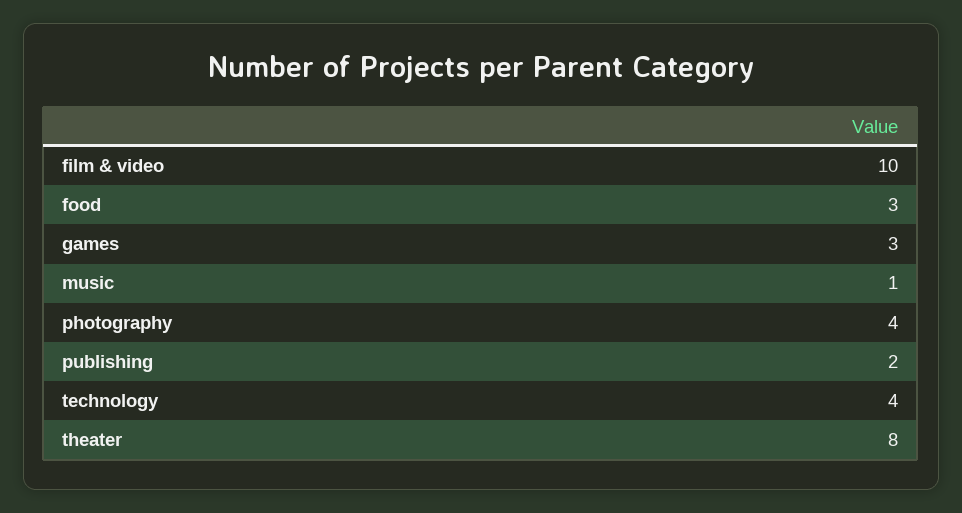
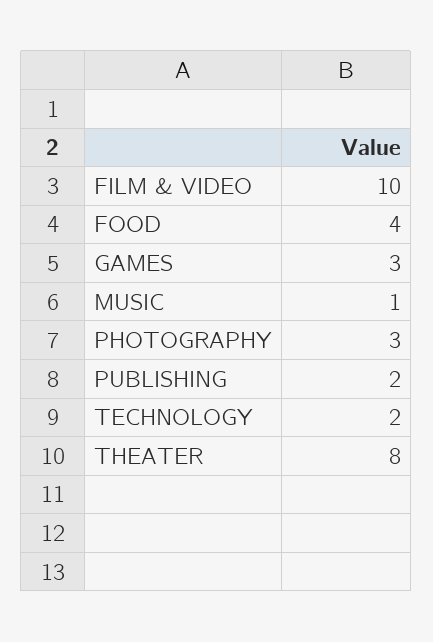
food: 3 -> 4
photography: 4 -> 3
technology: 4 -> 2

